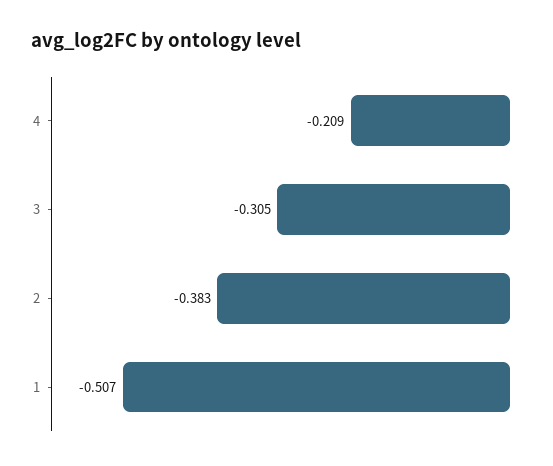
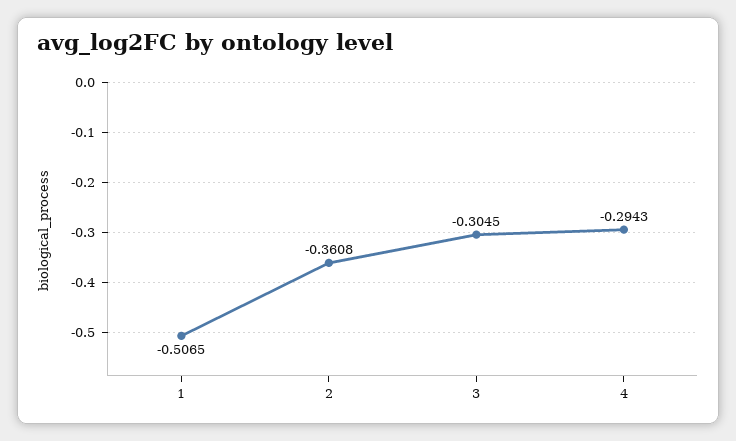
4: -0.209 -> -0.2943
2: -0.383 -> -0.3608

